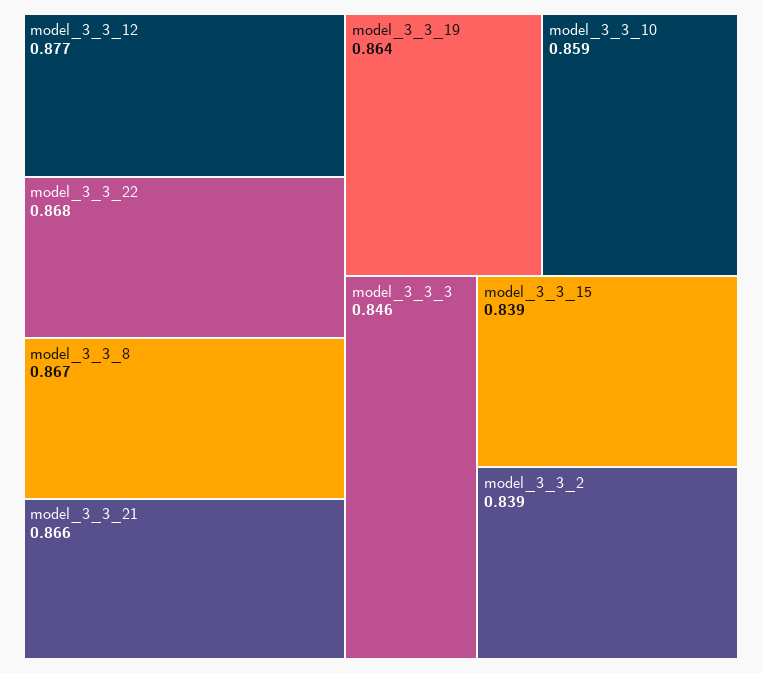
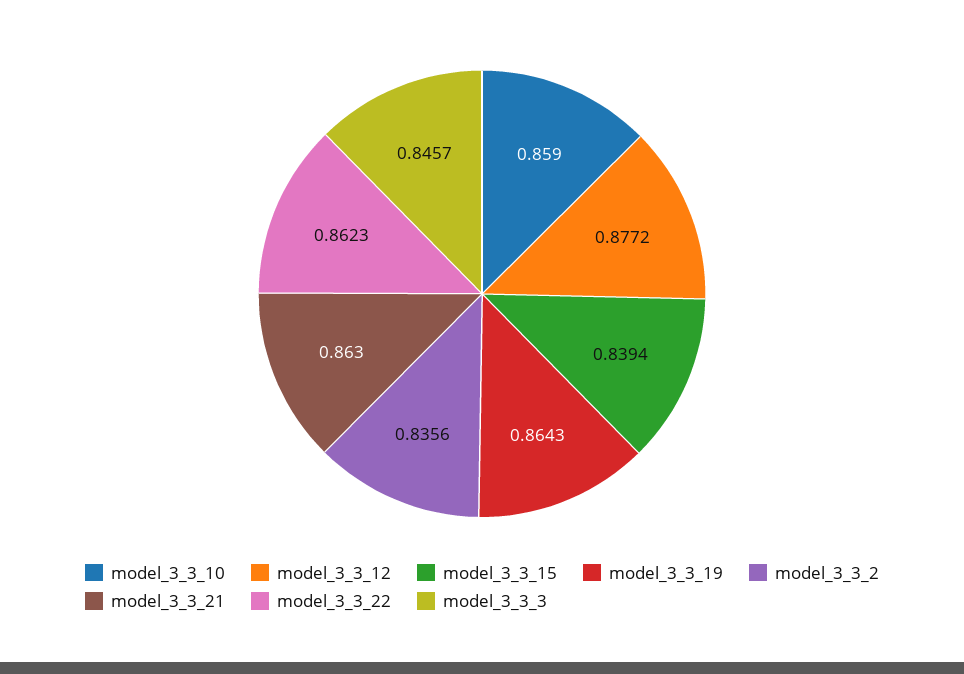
model_3_3_22: 0.868 -> 0.8623
model_3_3_8: 0.867 -> none
model_3_3_21: 0.866 -> 0.863
model_3_3_2: 0.839 -> 0.8356

